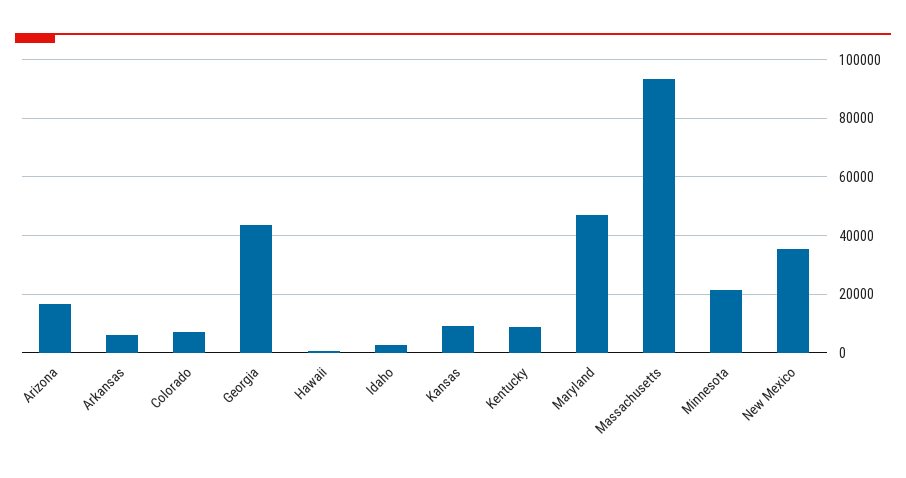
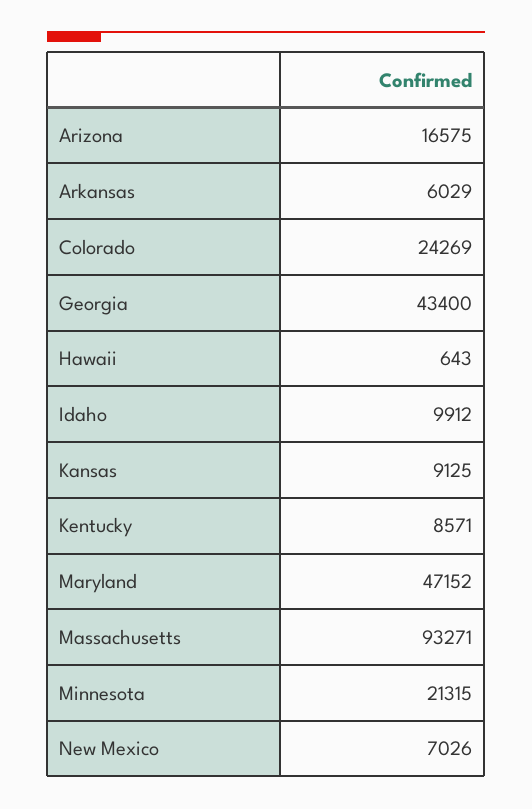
Colorado: 7500 -> 24269
Idaho: 2500 -> 9912
New Mexico: 35000 -> 7026

